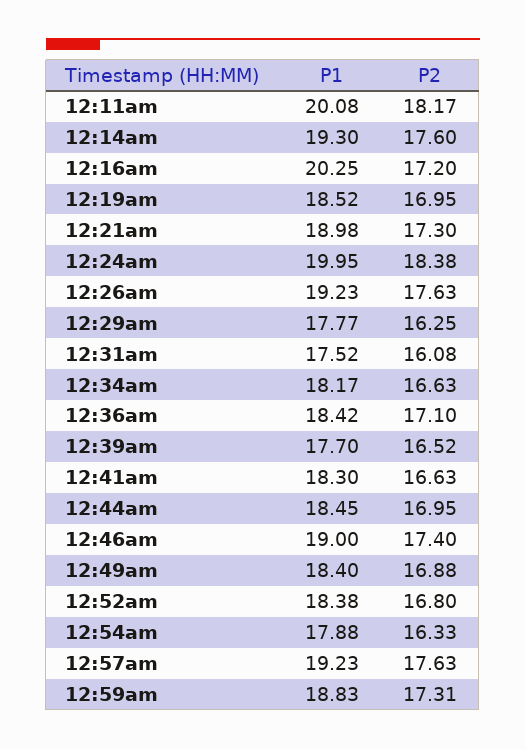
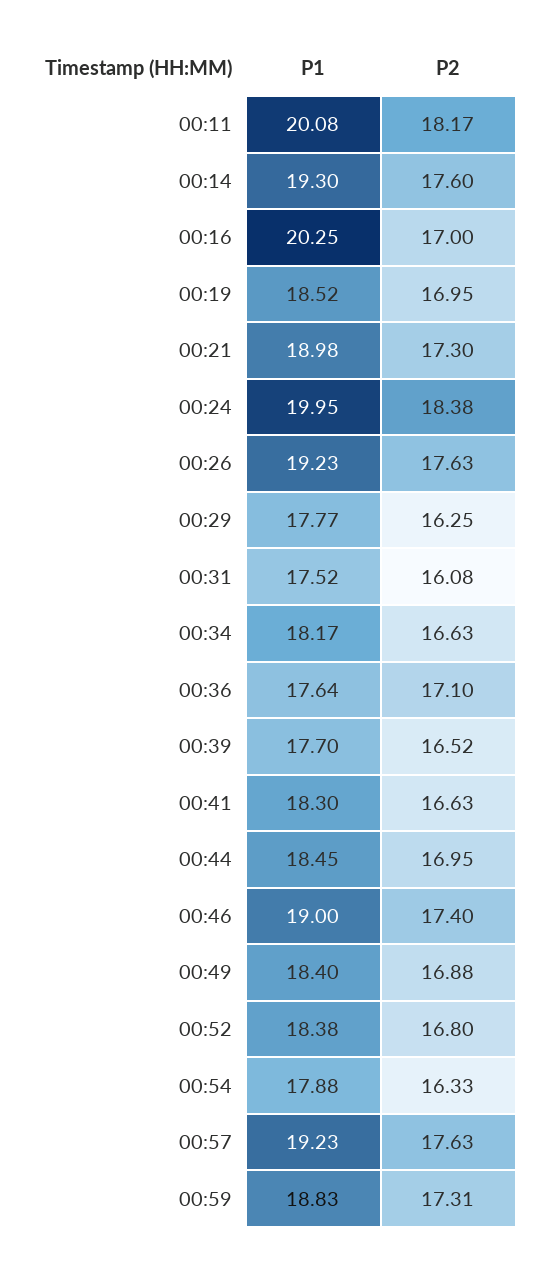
P2, 12:16am: 17.2 -> 17
P1, 12:36am: 18.42 -> 17.64

